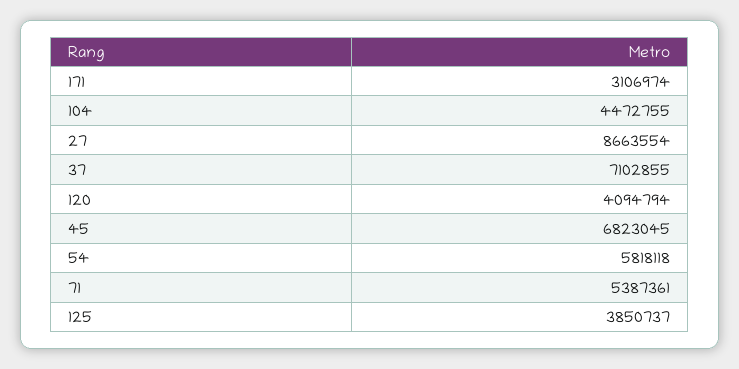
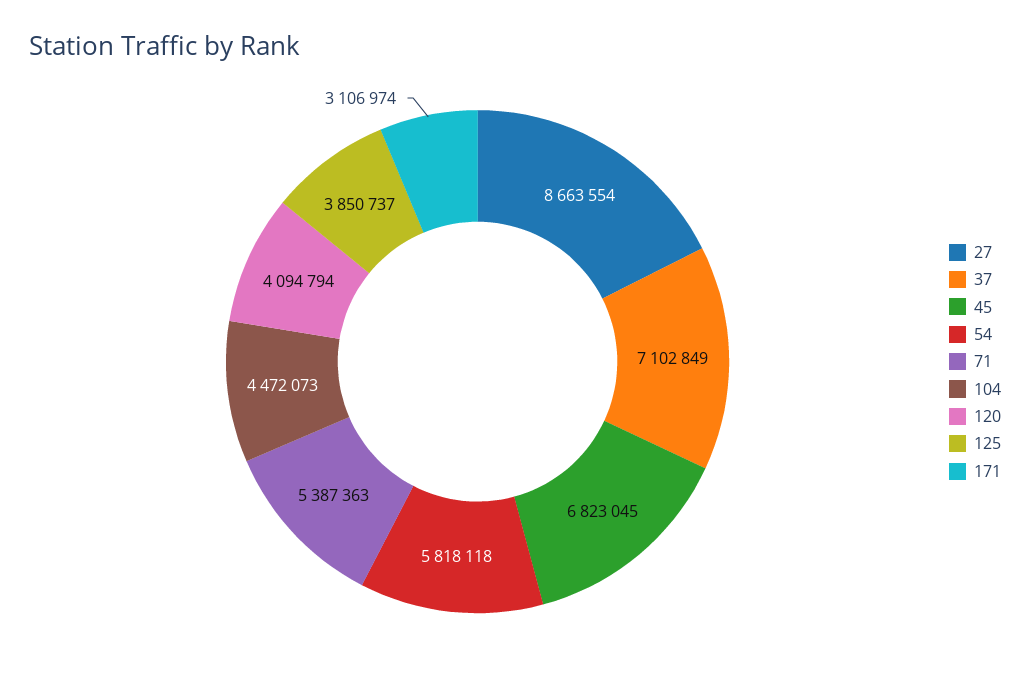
104: 4472755 -> 4472073
37: 7102855 -> 7102849
71: 5387361 -> 5387363

